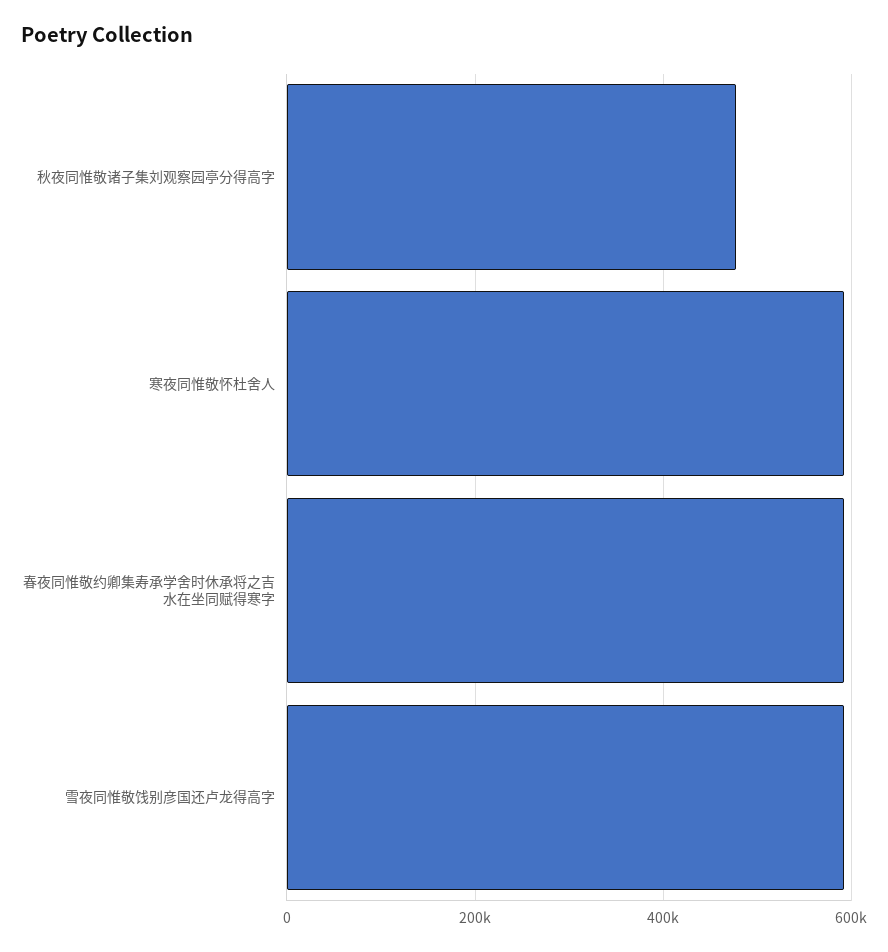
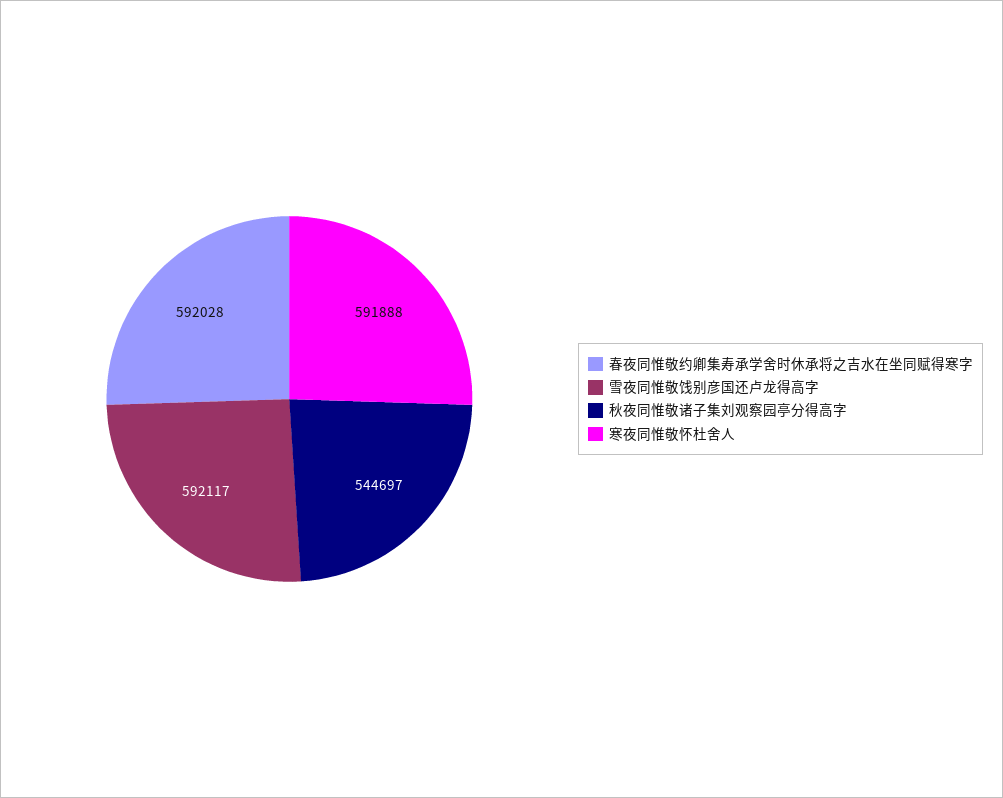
秋夜同惟敬诸子集刘观察园亭分得高字: 480000 -> 544697

